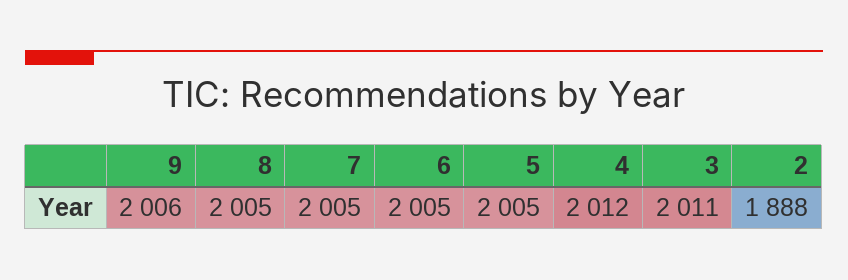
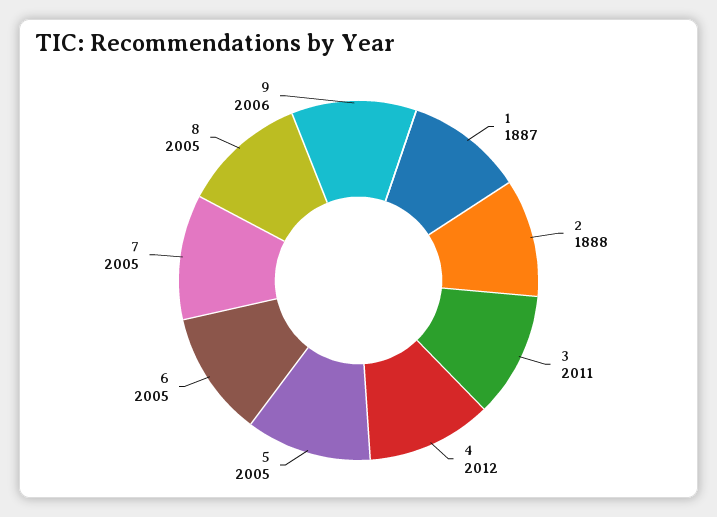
1: none -> 1887

